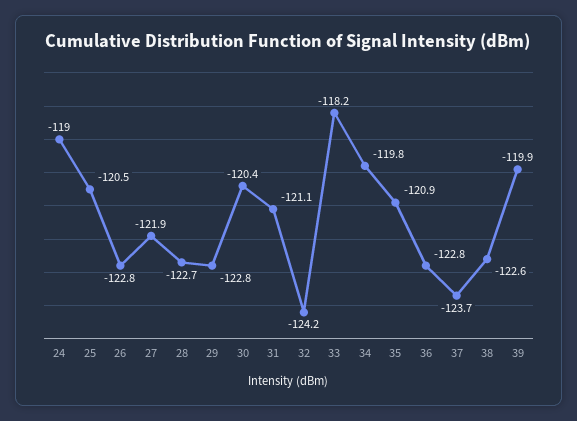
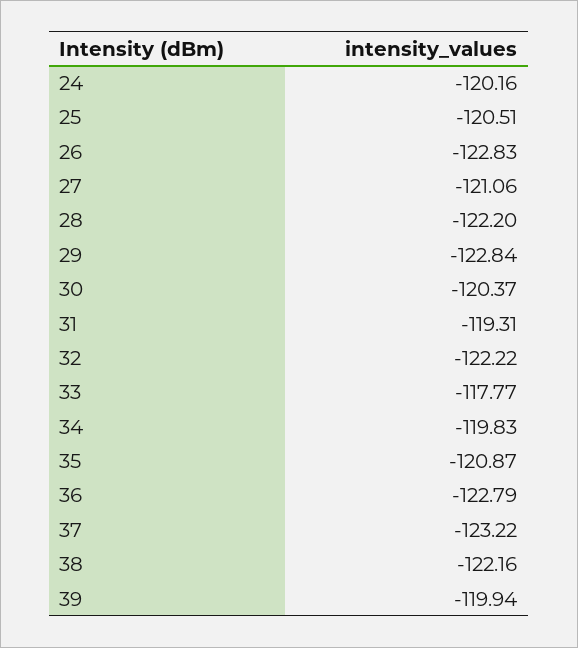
24: -119 -> -120.16
27: -121.9 -> -121.06
28: -122.7 -> -122.2
31: -121.1 -> -119.31
32: -124.2 -> -122.22
33: -118.2 -> -117.77
37: -123.7 -> -123.22
38: -122.6 -> -122.16

